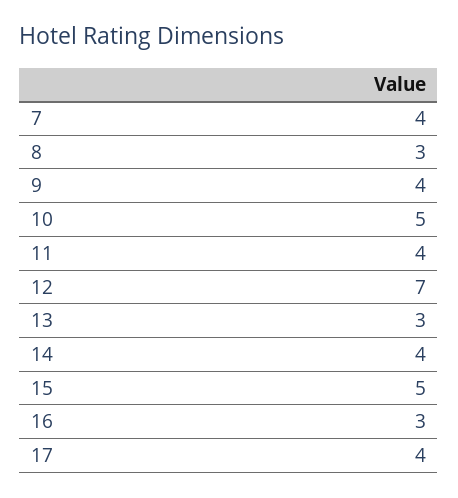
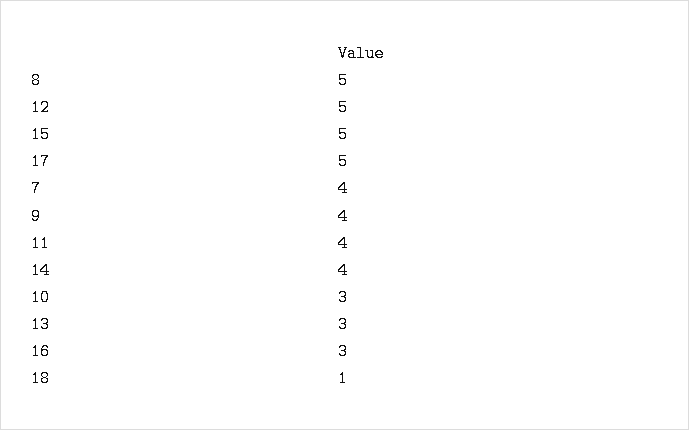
8: 3 -> 5
10: 5 -> 3
12: 7 -> 5
17: 4 -> 5
18: none -> 1

